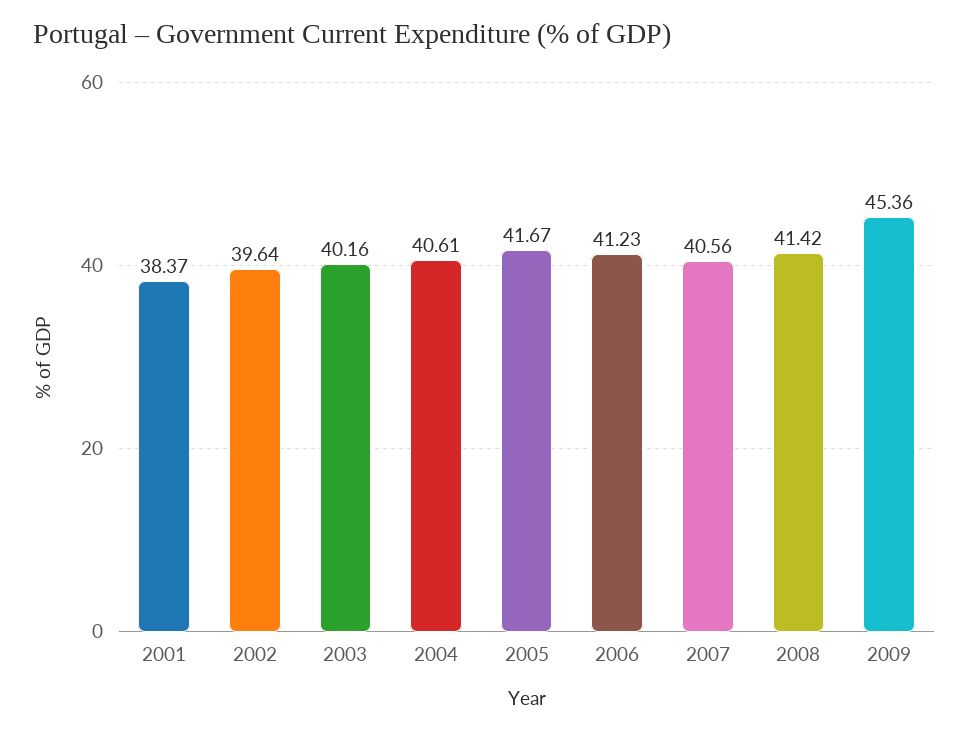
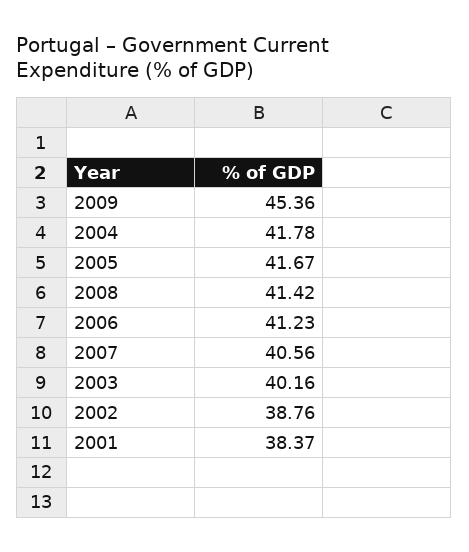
2002: 39.64 -> 38.76
2004: 40.61 -> 41.78

